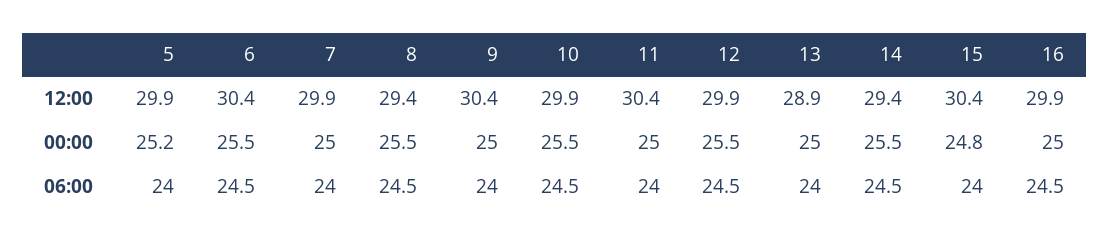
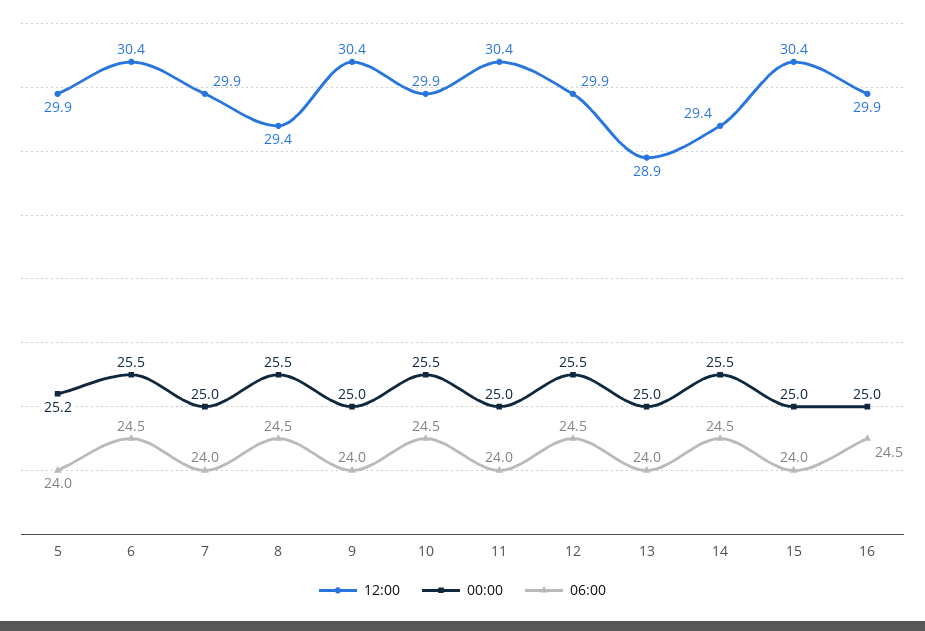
00:00, 15: 24.8 -> 25

